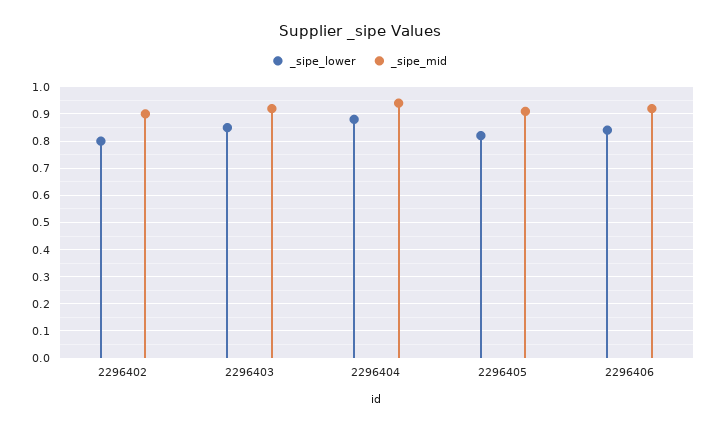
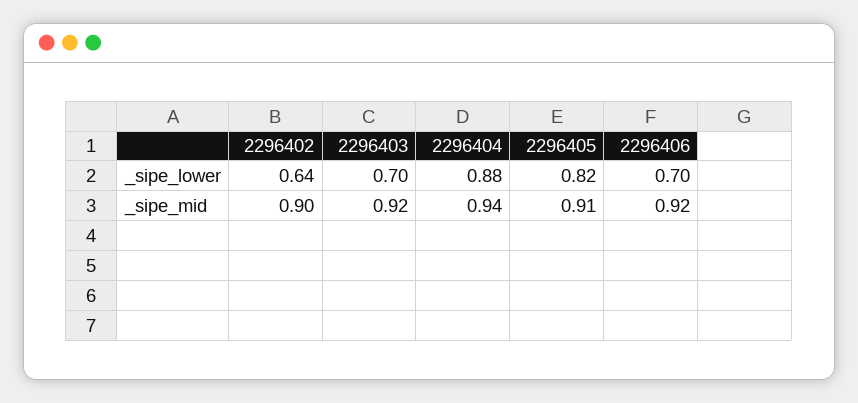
_sipe_lower, 2296402: 0.8 -> 0.64
_sipe_lower, 2296403: 0.85 -> 0.7
_sipe_lower, 2296406: 0.85 -> 0.7

